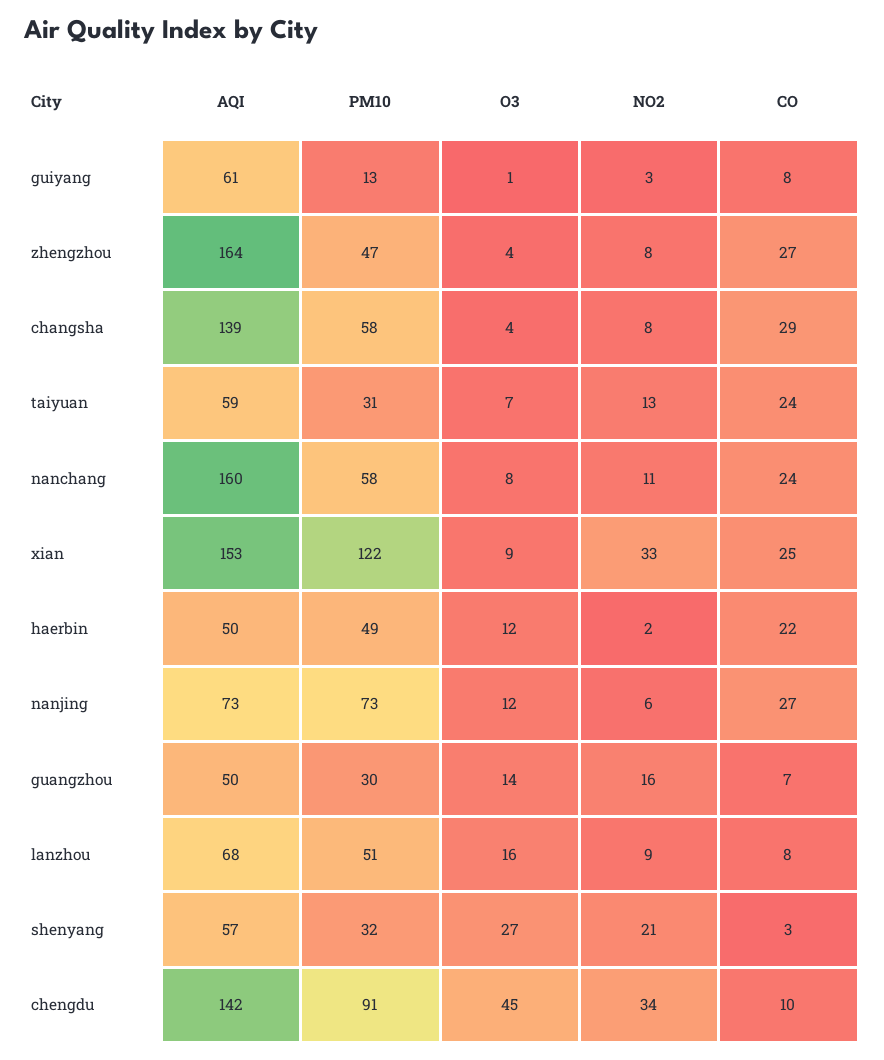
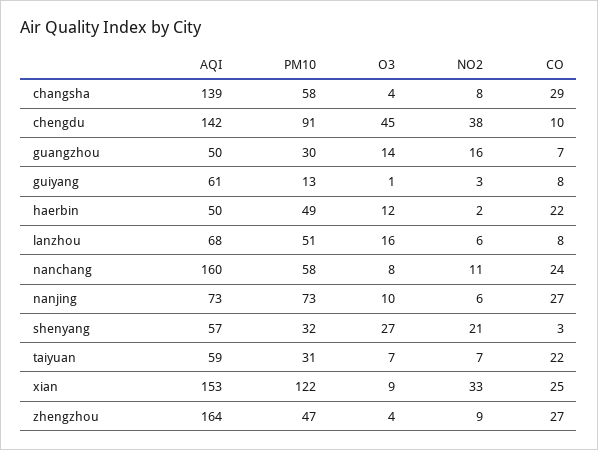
NO2, zhengzhou: 8 -> 9
NO2, taiyuan: 13 -> 7
CO, taiyuan: 24 -> 22
O3, nanjing: 12 -> 10
NO2, lanzhou: 9 -> 6
NO2, chengdu: 34 -> 38

